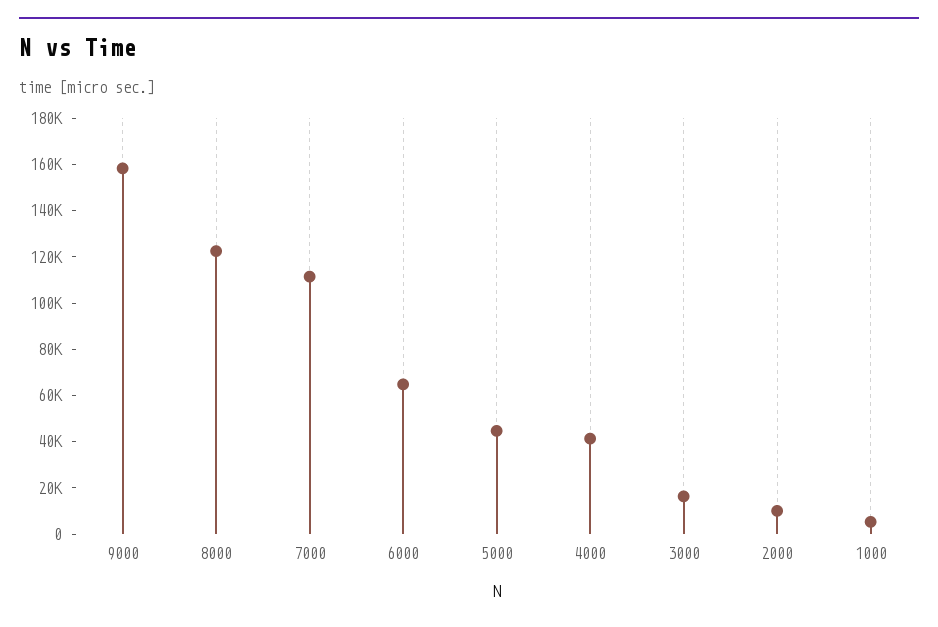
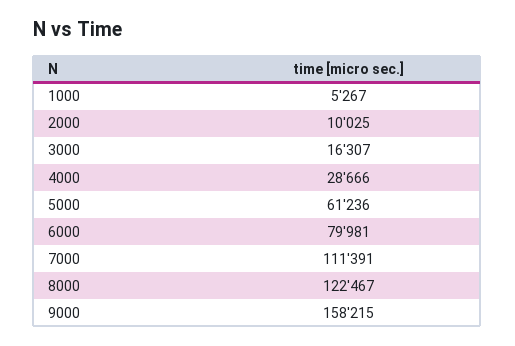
6000: 65000 -> 79981
5000: 45000 -> 61236
4000: 40000 -> 28666

